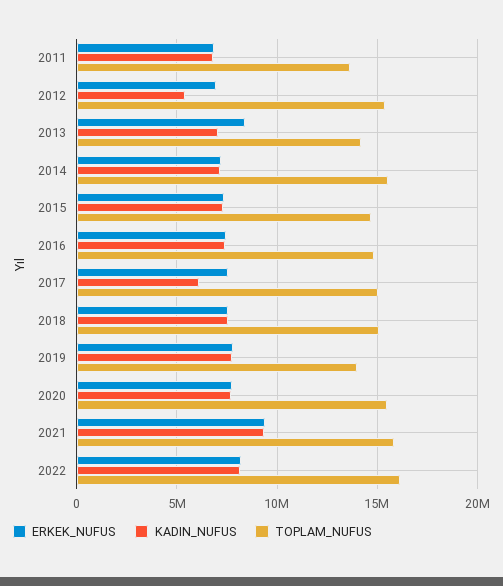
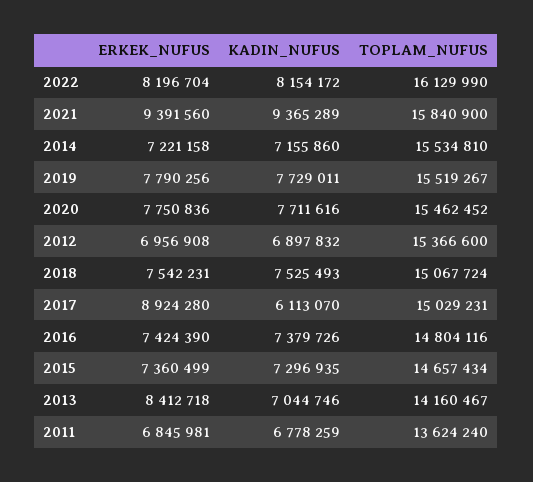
KADIN_NUFUS, 2012: 5500000 -> 6897832
ERKEK_NUFUS, 2017: 7500000 -> 8924280
TOPLAM_NUFUS, 2019: 14000000 -> 15519267

